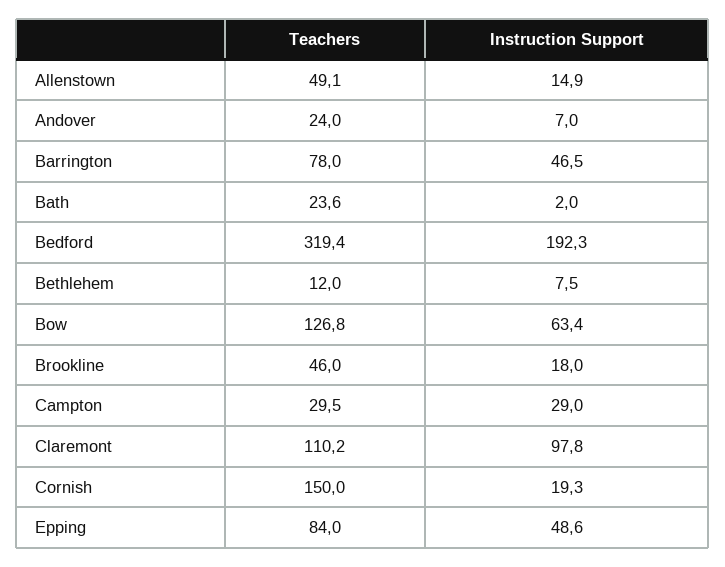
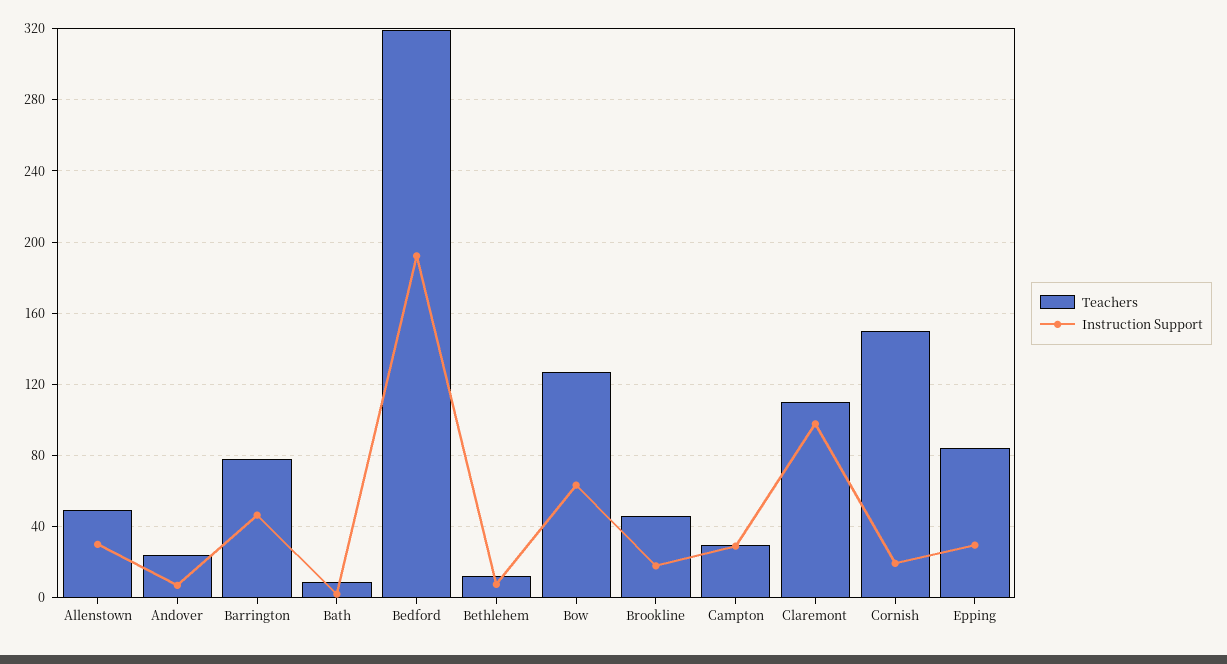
Instruction Support, Allenstown: 14.9 -> 30
Teachers, Bath: 23.6 -> 10
Instruction Support, Epping: 48.6 -> 30

